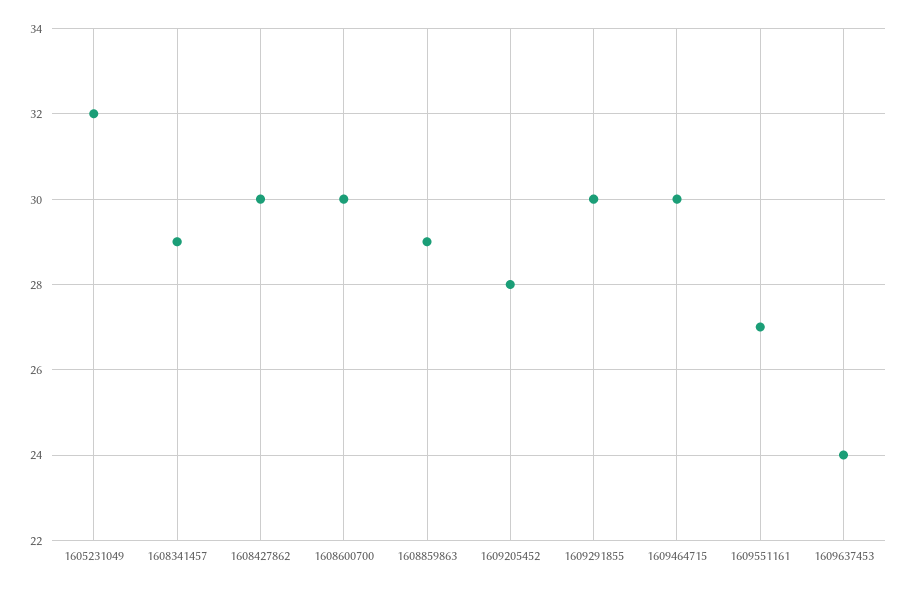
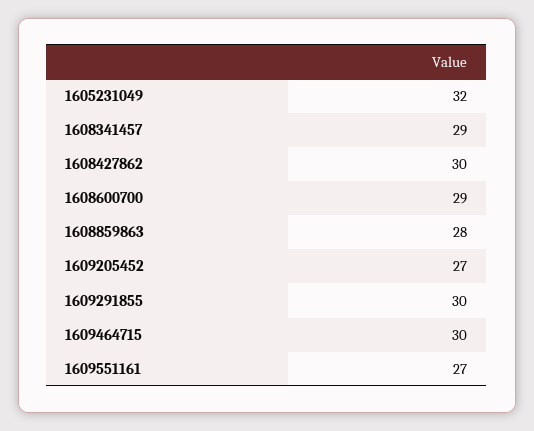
1608600700: 30 -> 29
1608859863: 29 -> 28
1609205452: 28 -> 27
1609637453: 24 -> none

